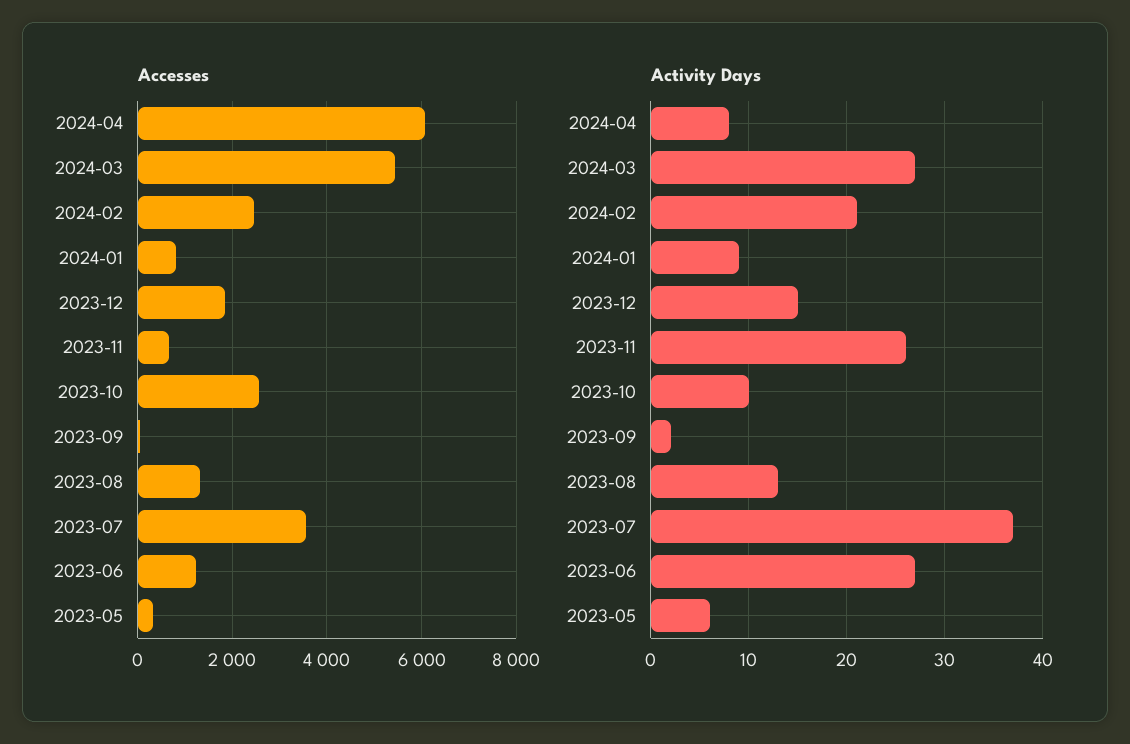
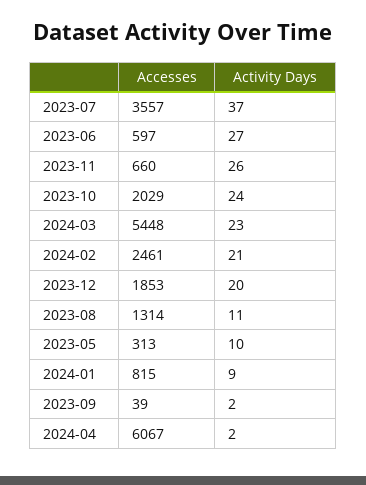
Accesses, 2023-10: 2600 -> 2029
Accesses, 2023-06: 1200 -> 597
Activity Days, 2024-04: 8 -> 2
Activity Days, 2024-03: 27 -> 23
Activity Days, 2023-12: 15 -> 20
Activity Days, 2023-10: 10 -> 24
Activity Days, 2023-08: 13 -> 11
Activity Days, 2023-05: 6 -> 10

